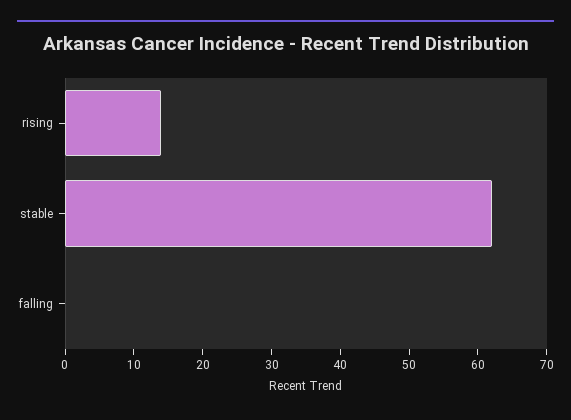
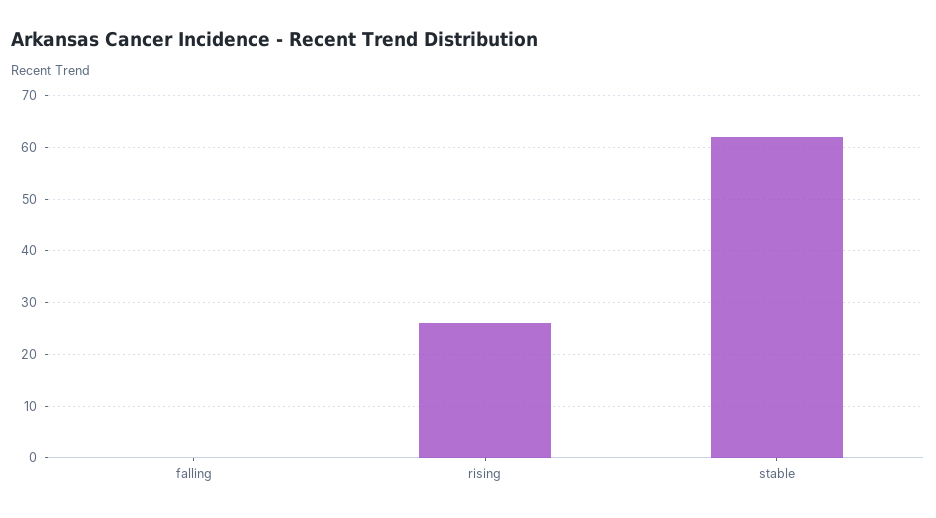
rising: 15 -> 25

